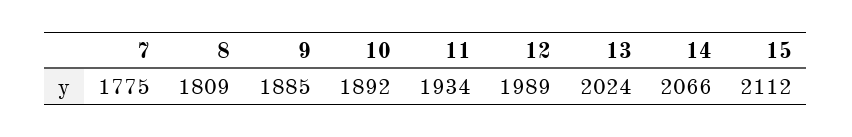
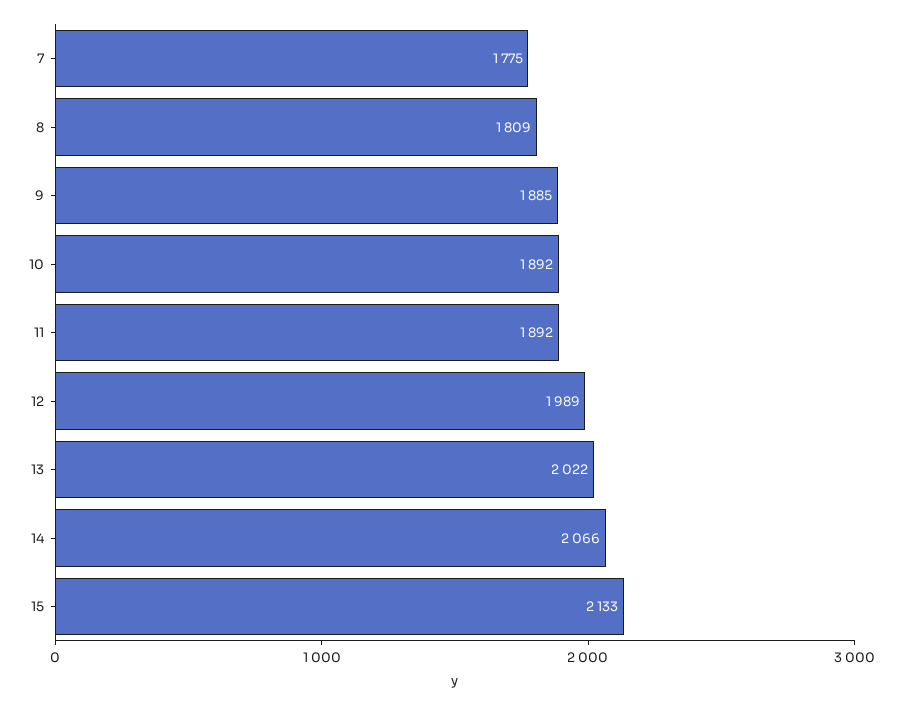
11: 1934 -> 1892
13: 2024 -> 2022
15: 2112 -> 2133

